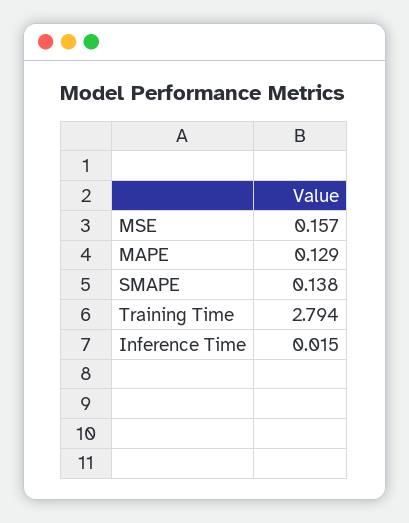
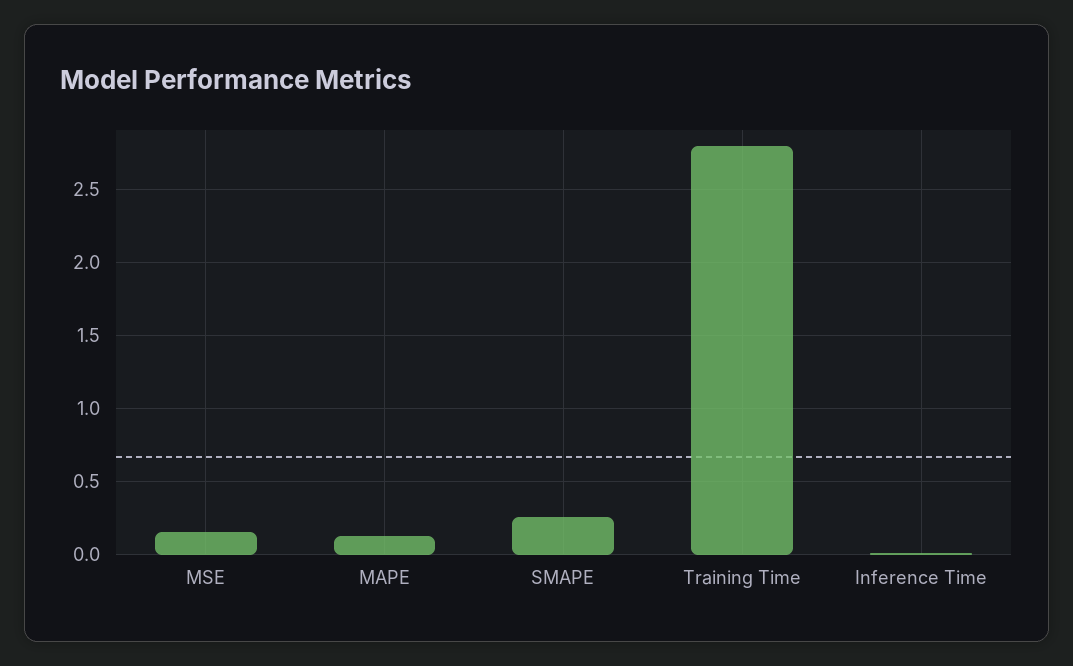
SMAPE: 0.138 -> 0.25

